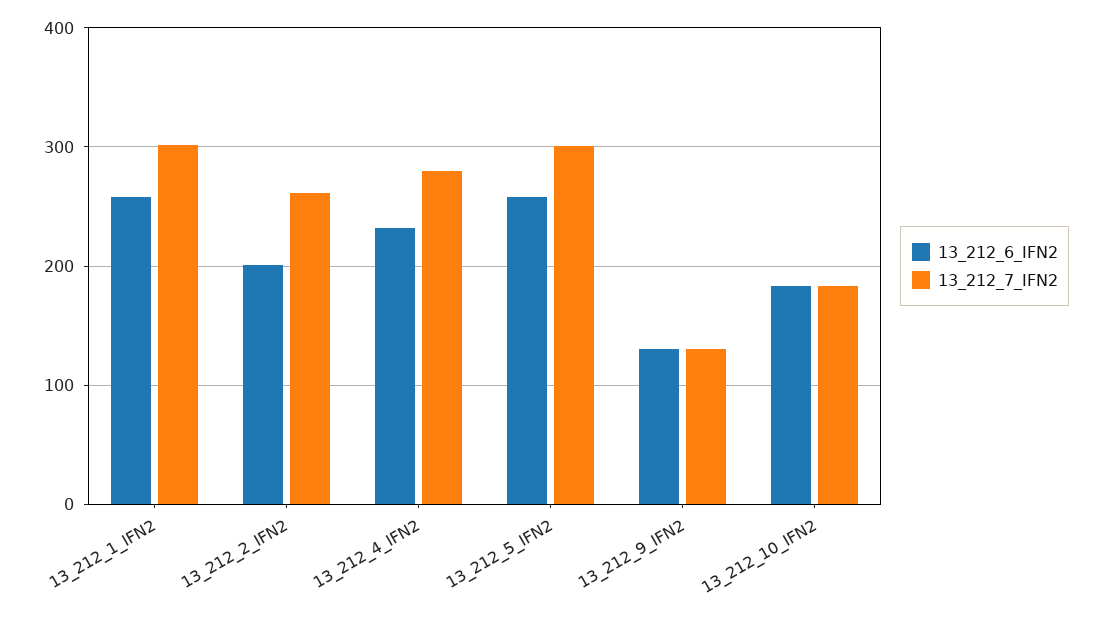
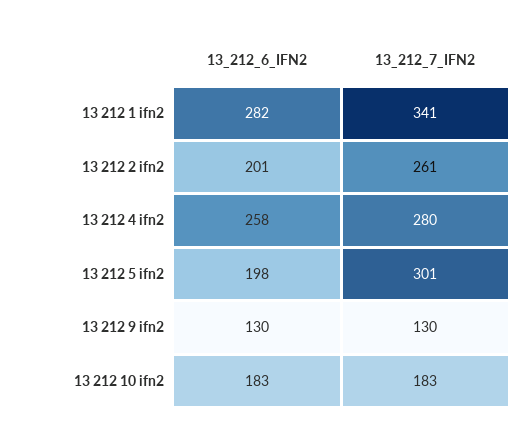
13_212_6_IFN2, 13_212_1_IFN2: 260 -> 282
13_212_7_IFN2, 13_212_1_IFN2: 300 -> 341
13_212_6_IFN2, 13_212_4_IFN2: 230 -> 258
13_212_6_IFN2, 13_212_5_IFN2: 260 -> 198

